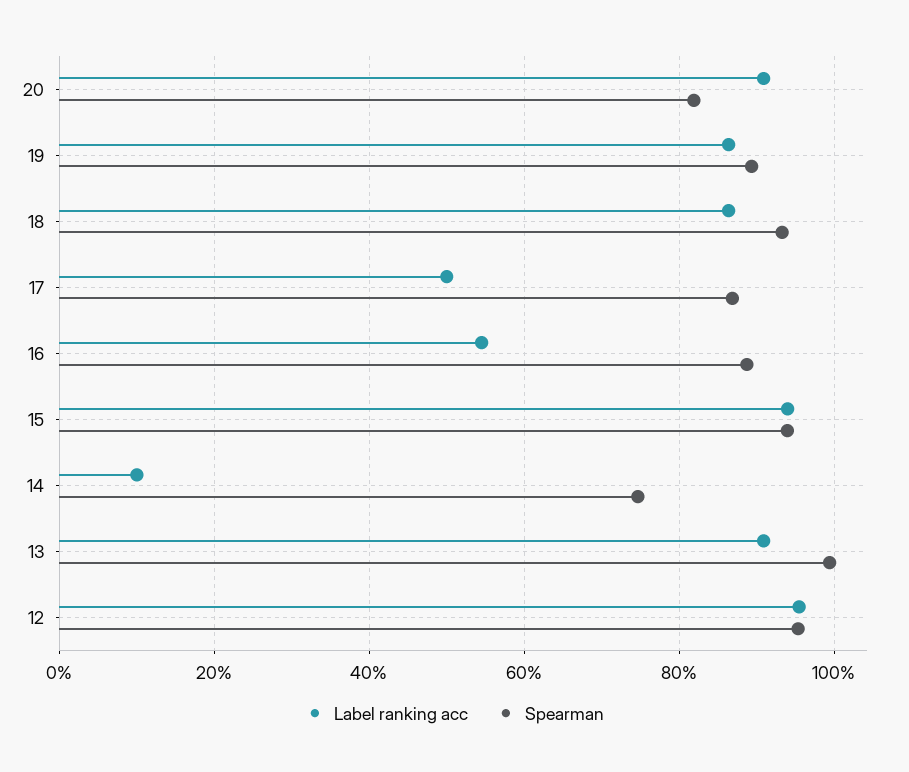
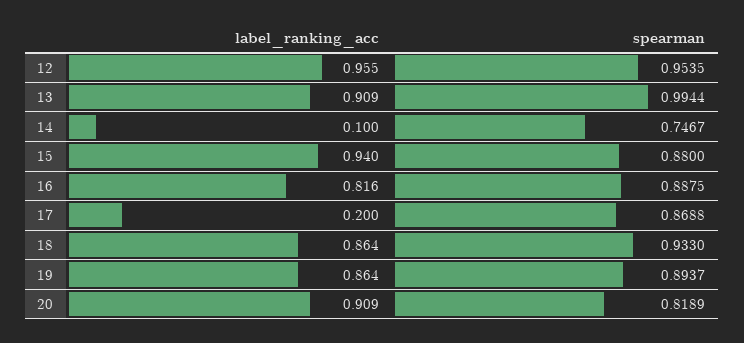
Label ranking acc, 17: 0.5 -> 0.2
Label ranking acc, 16: 0.54 -> 0.816
Spearman, 15: 0.94 -> 0.88

